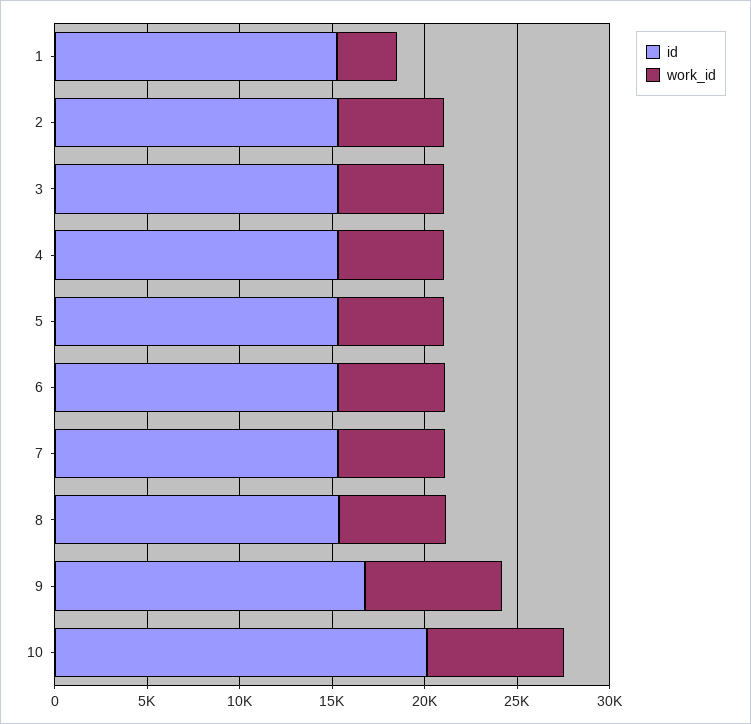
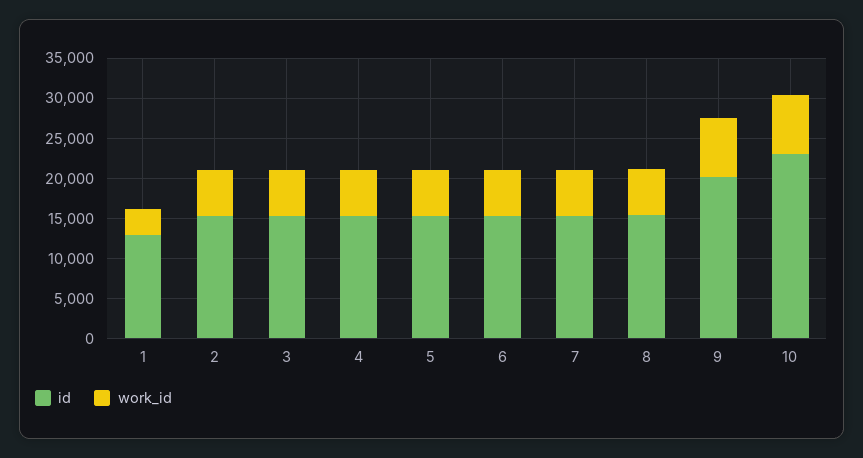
id, 1: 15000 -> 13000
id, 9: 17000 -> 20000
id, 10: 20000 -> 23000

